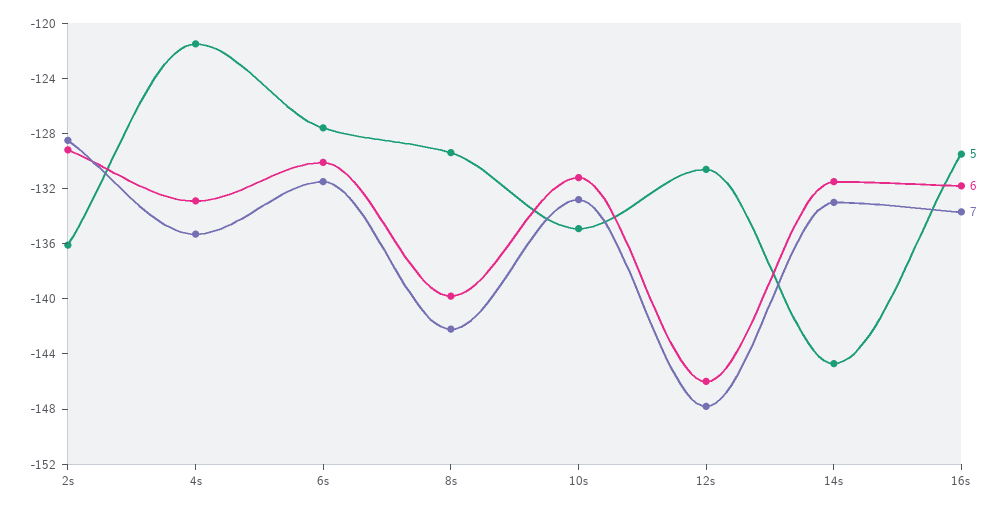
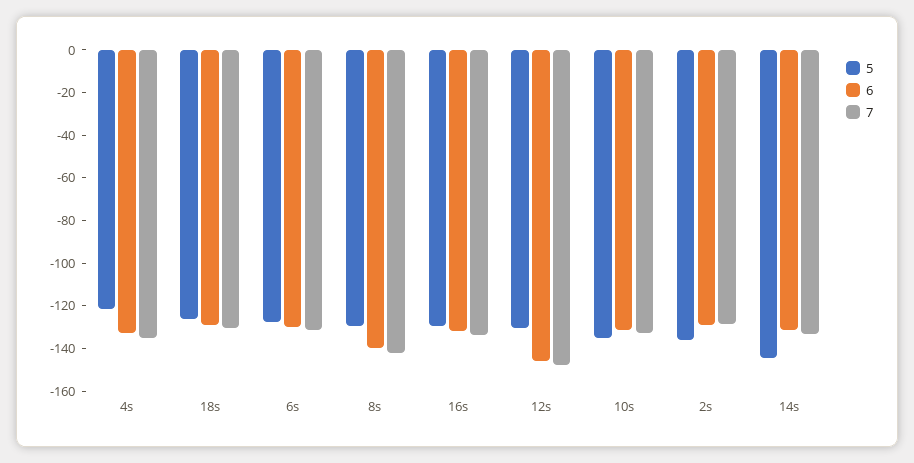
5, 18s: none -> -125
6, 18s: none -> -130
7, 18s: none -> -130

